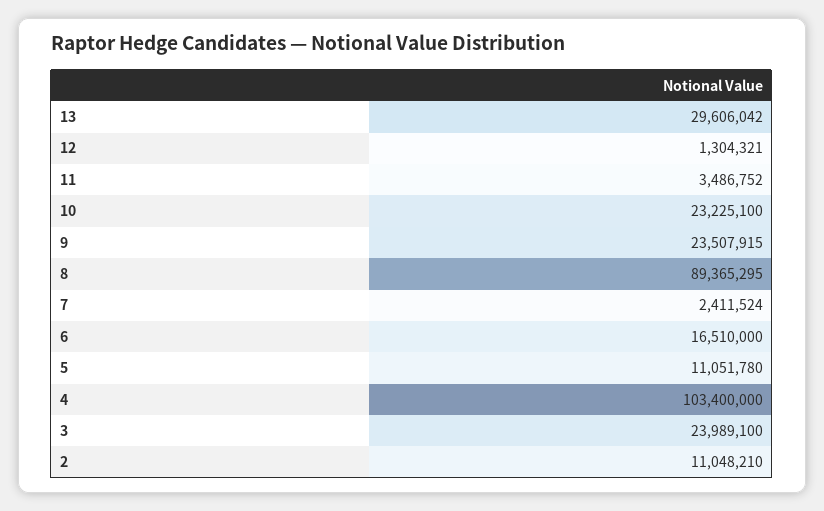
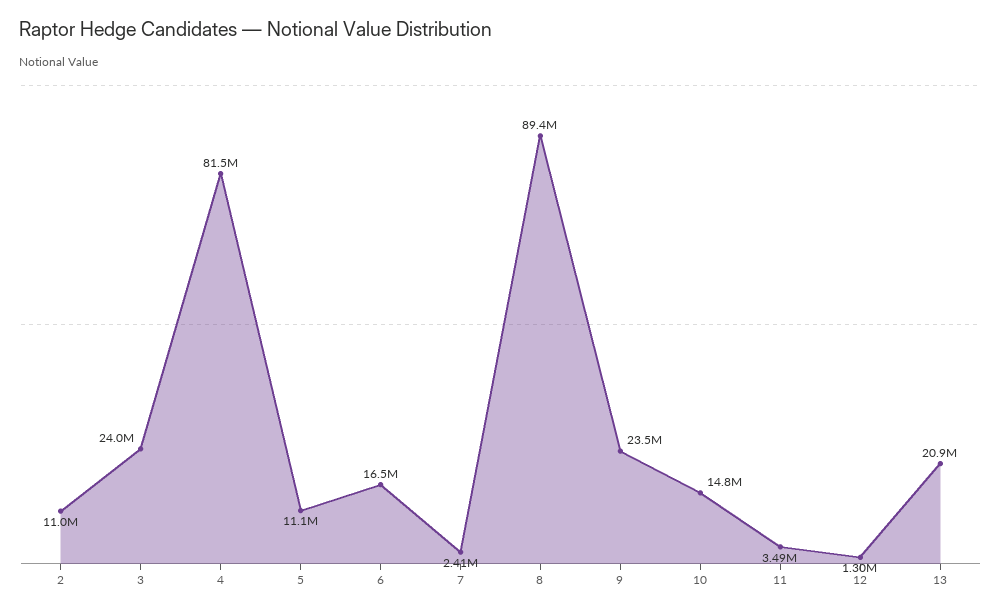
13: 29606042 -> 20900000
10: 23225100 -> 14800000
4: 103400000 -> 81500000

